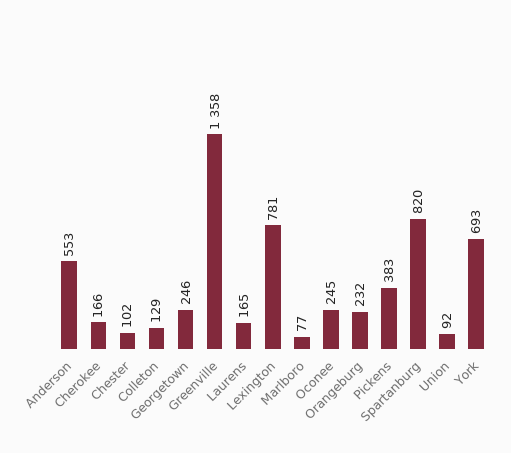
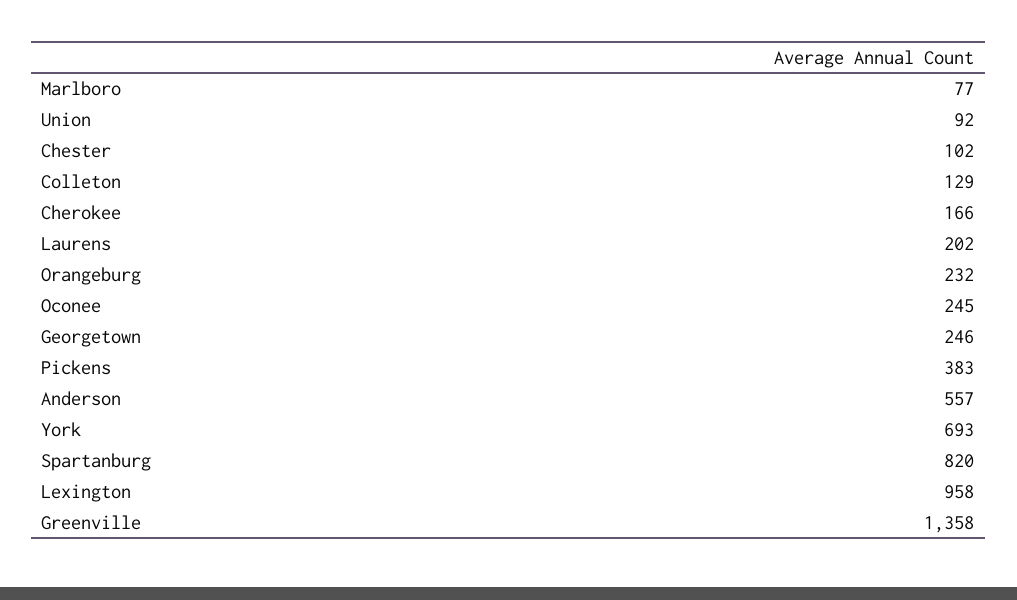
Anderson: 553 -> 557
Laurens: 165 -> 202
Lexington: 781 -> 958

